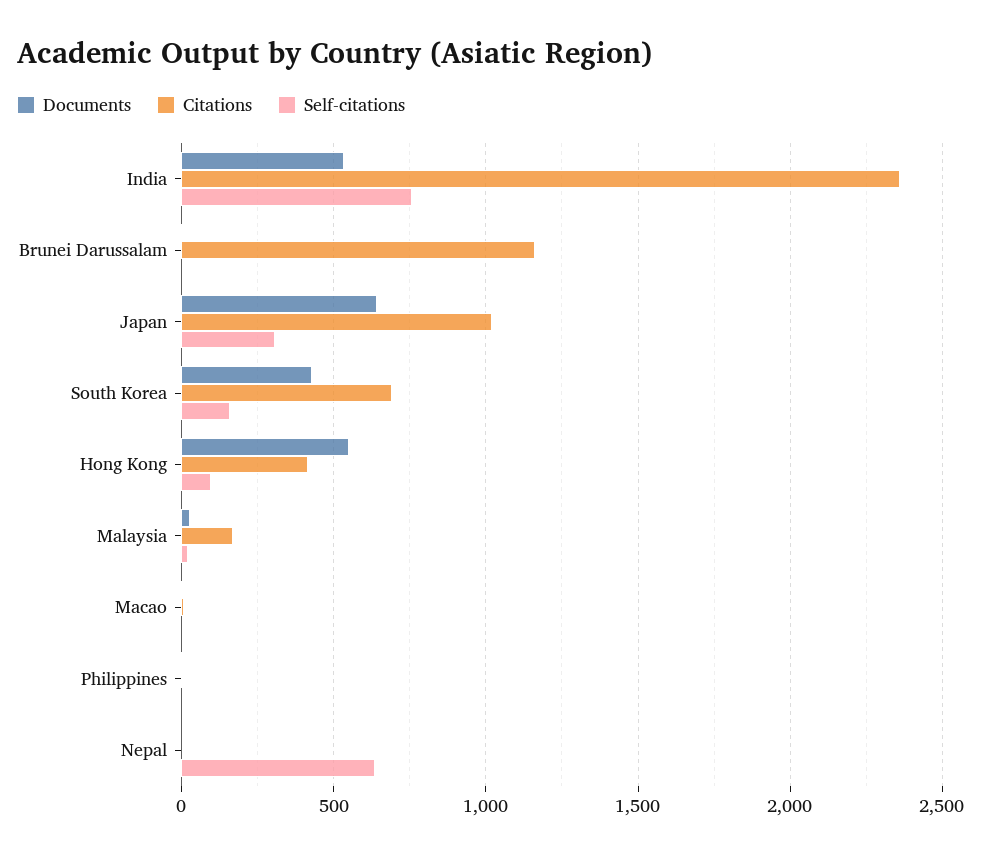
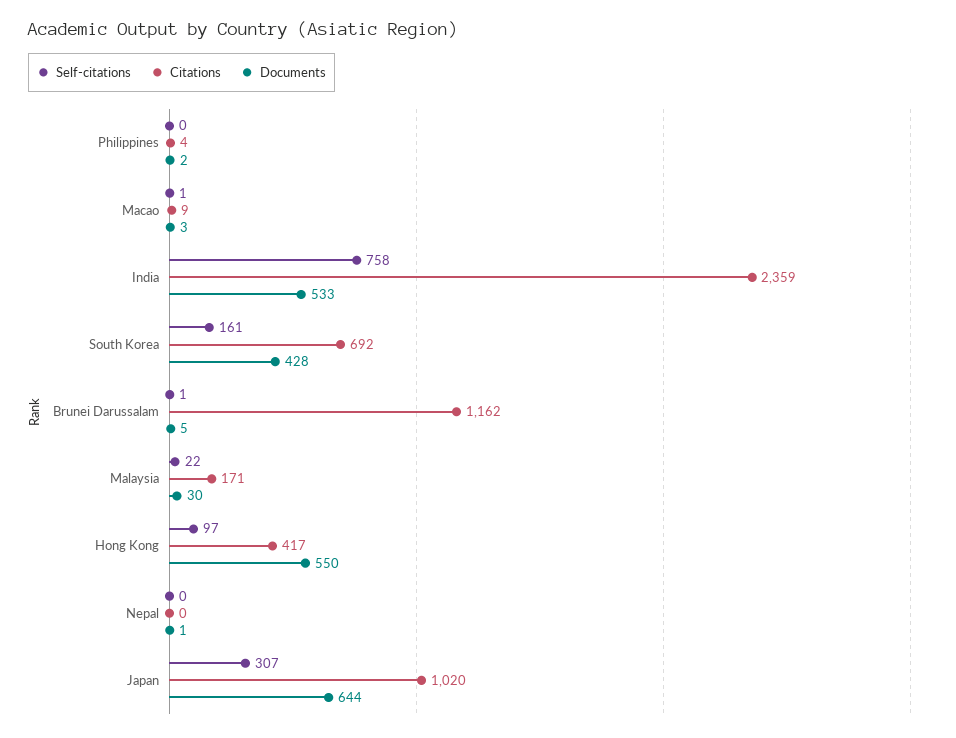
Self-citations, Nepal: 650 -> 0

